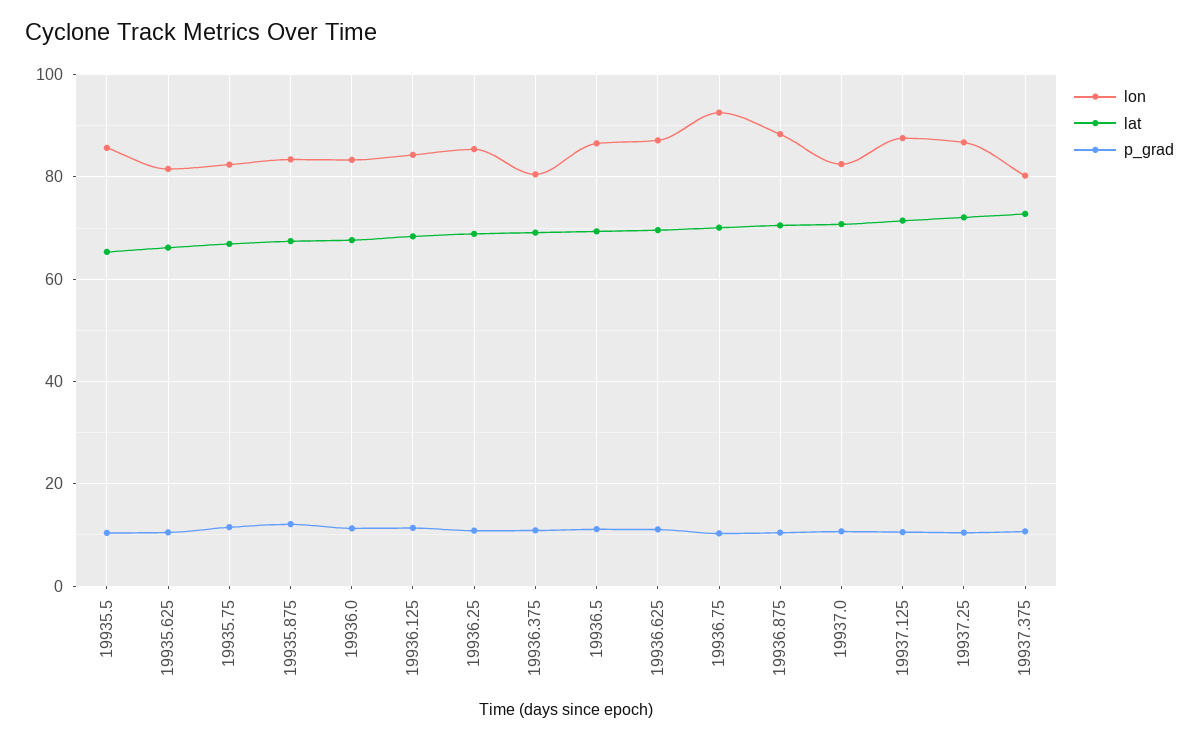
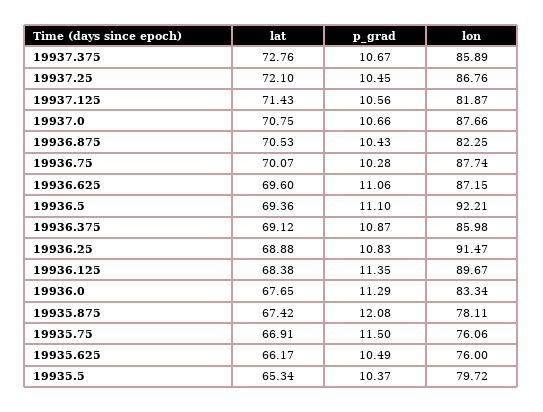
lon, 19935.5: 86 -> 79.72
lon, 19935.625: 82 -> 76
lon, 19935.75: 82 -> 76.06
lon, 19935.875: 84 -> 78.11
lon, 19936.125: 84 -> 89.67
lon, 19936.25: 86 -> 91.47
lon, 19936.375: 80 -> 85.98
lon, 19936.5: 86 -> 92.21
lon, 19936.75: 92 -> 87.74
lon, 19936.875: 88 -> 82.25
lon, 19937.0: 82 -> 87.66
lon, 19937.125: 88 -> 81.87
lon, 19937.375: 80 -> 85.89

